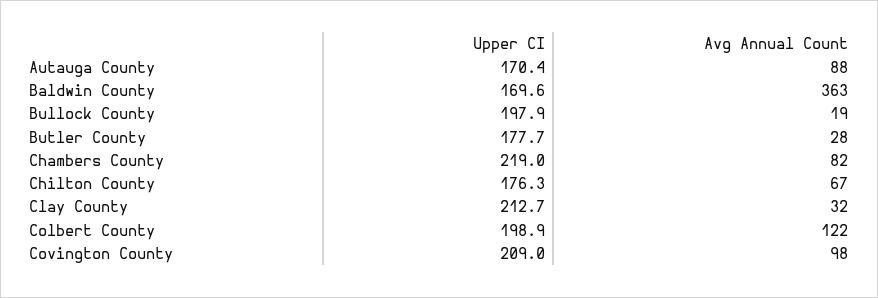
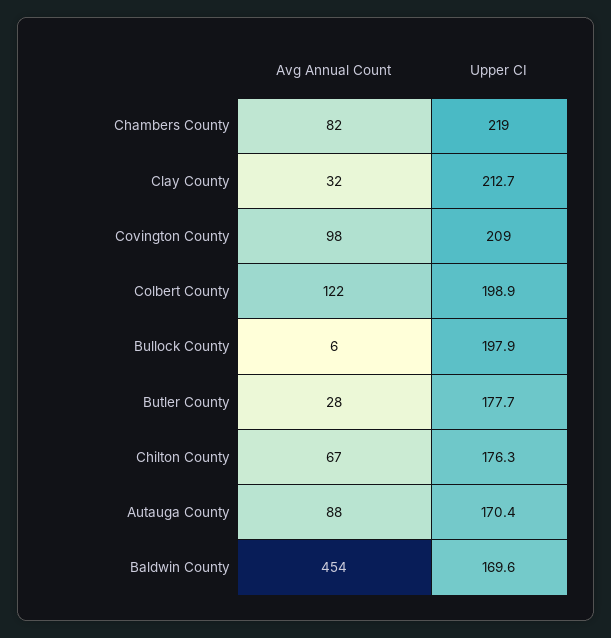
Avg Annual Count, Baldwin County: 363 -> 454
Avg Annual Count, Bullock County: 19 -> 6

